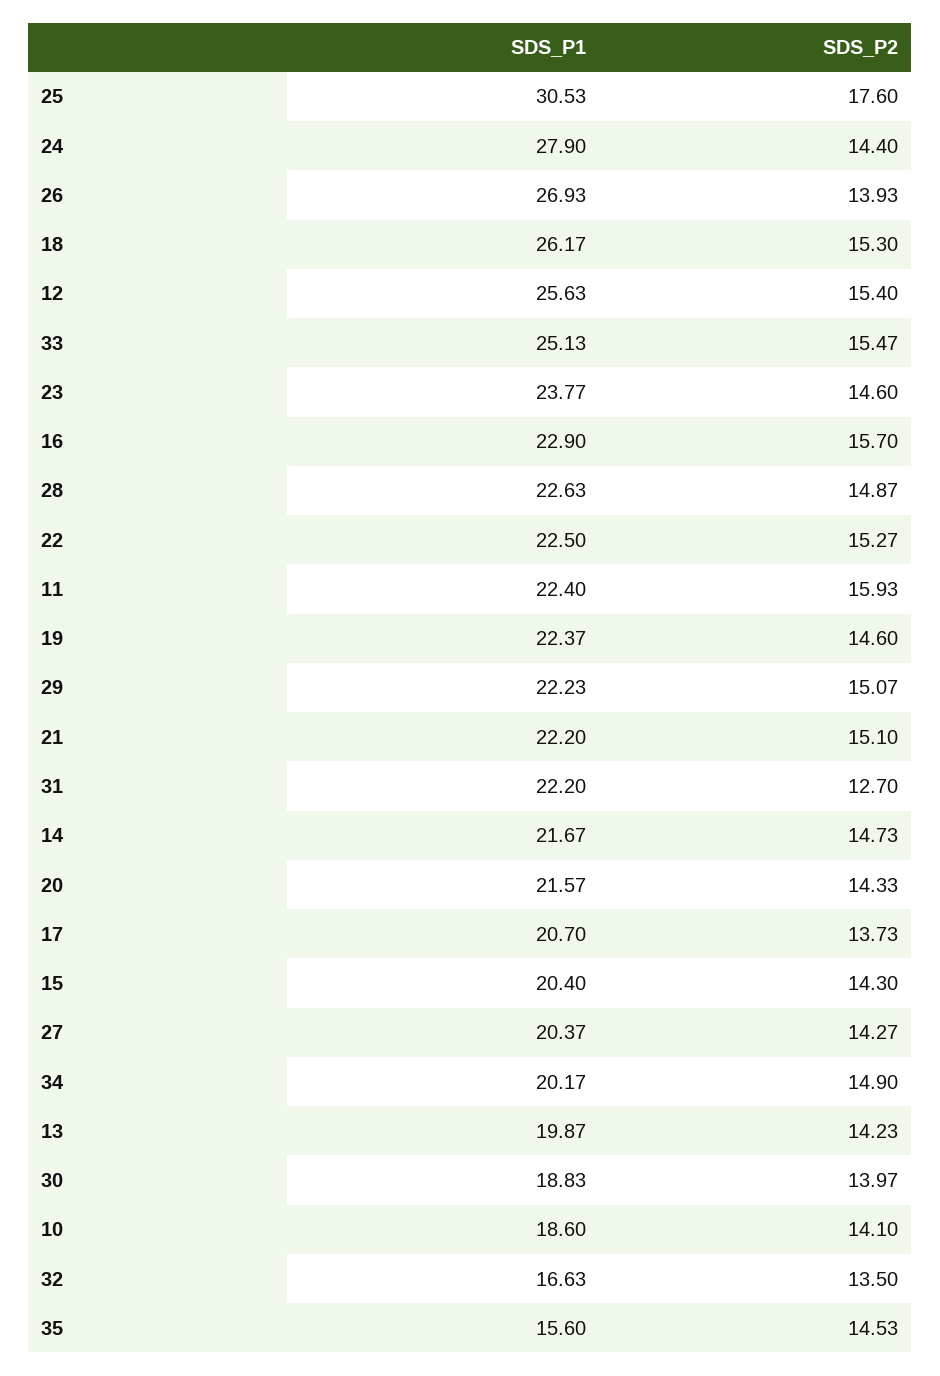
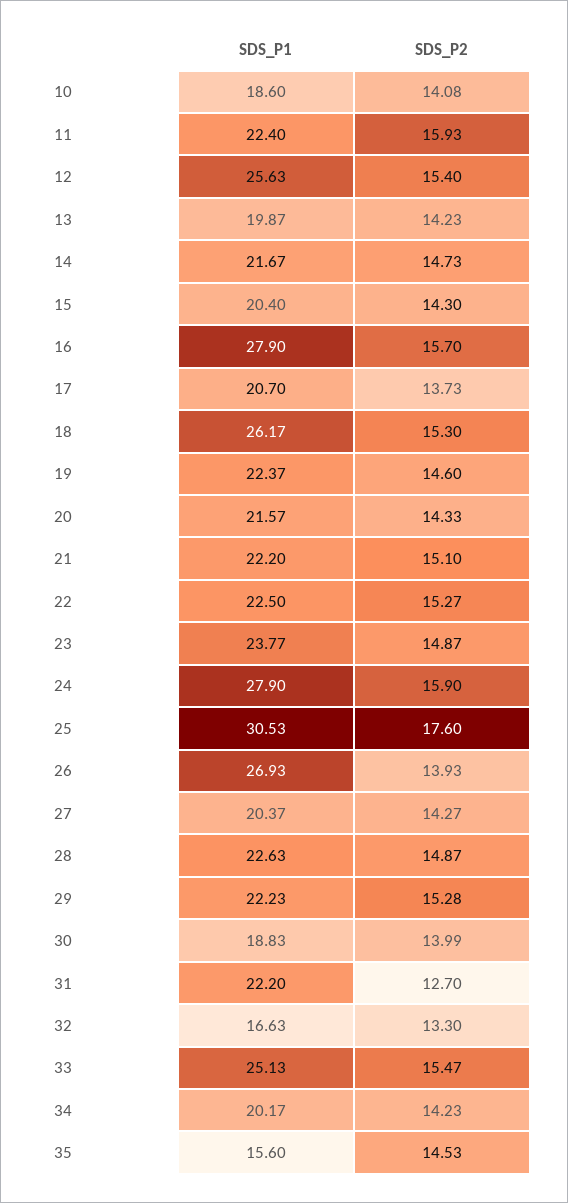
SDS_P2, 24: 14.4 -> 15.9
SDS_P2, 23: 14.6 -> 14.87
SDS_P1, 16: 22.9 -> 27.9
SDS_P2, 29: 15.07 -> 15.28
SDS_P2, 34: 14.9 -> 14.23
SDS_P2, 30: 13.97 -> 13.99
SDS_P2, 10: 14.1 -> 14.08
SDS_P2, 32: 13.5 -> 13.3

